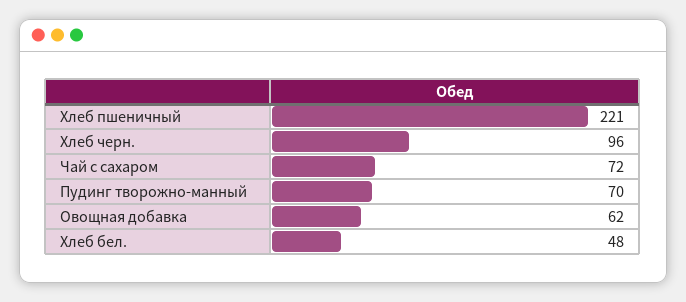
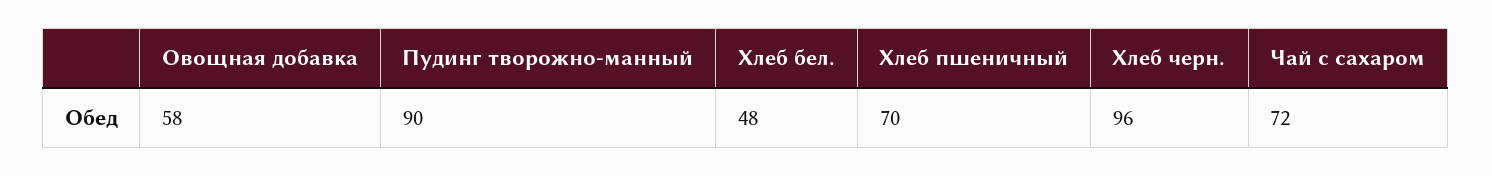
Хлеб пшеничный: 221 -> 70
Пудинг творожно-манный: 70 -> 90
Овощная добавка: 62 -> 58

